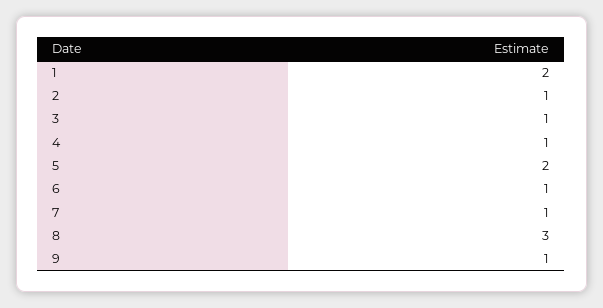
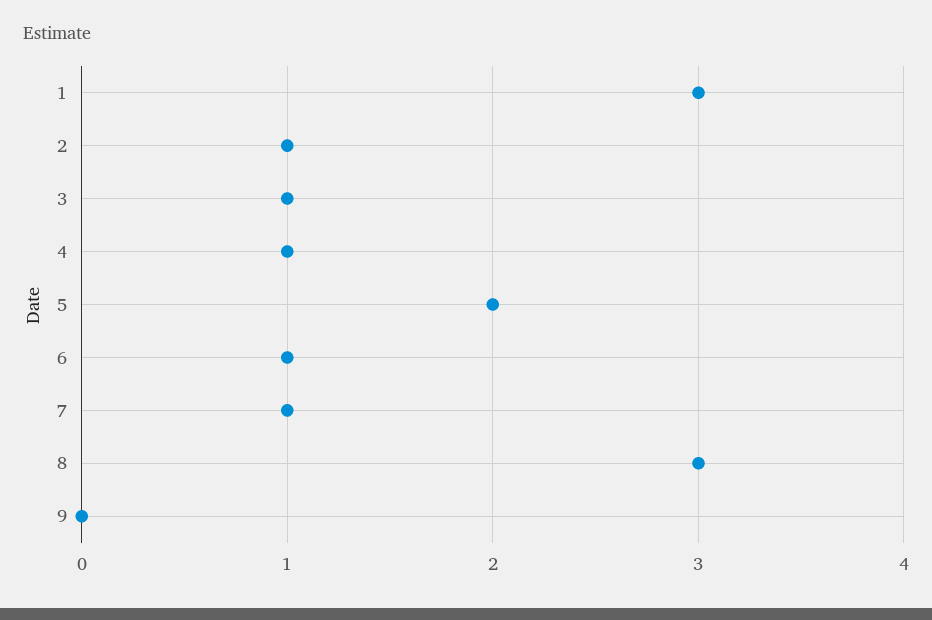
1: 2 -> 3
9: 1 -> 0

